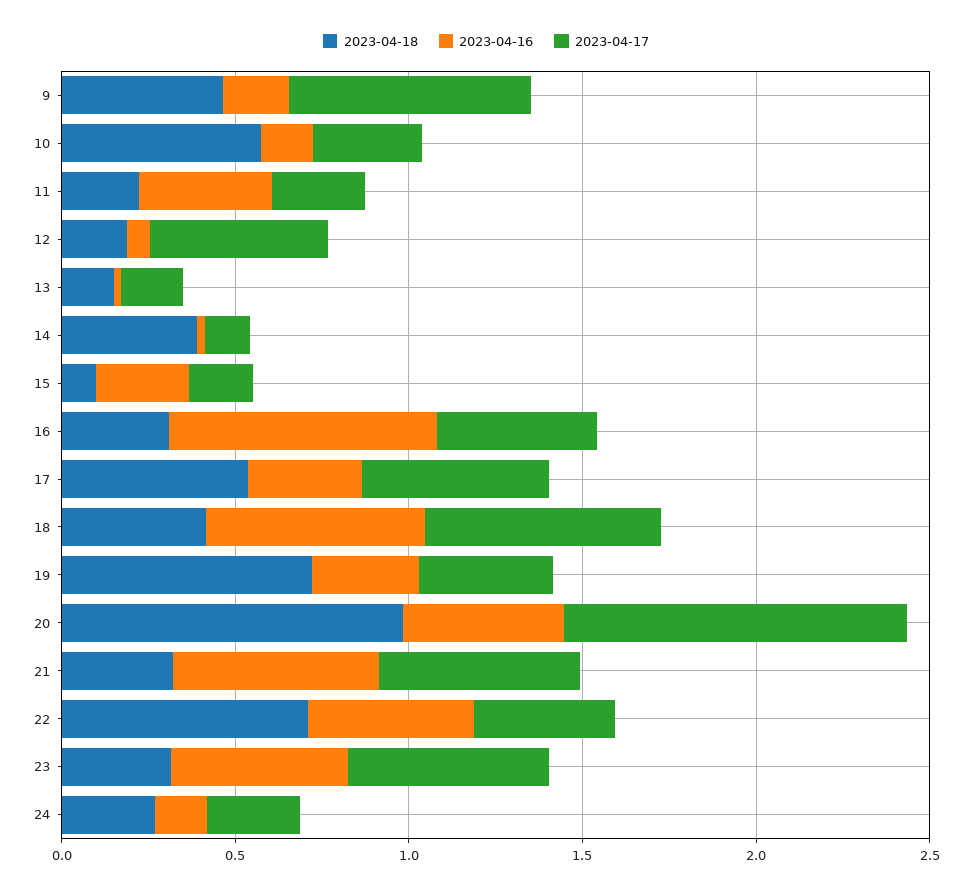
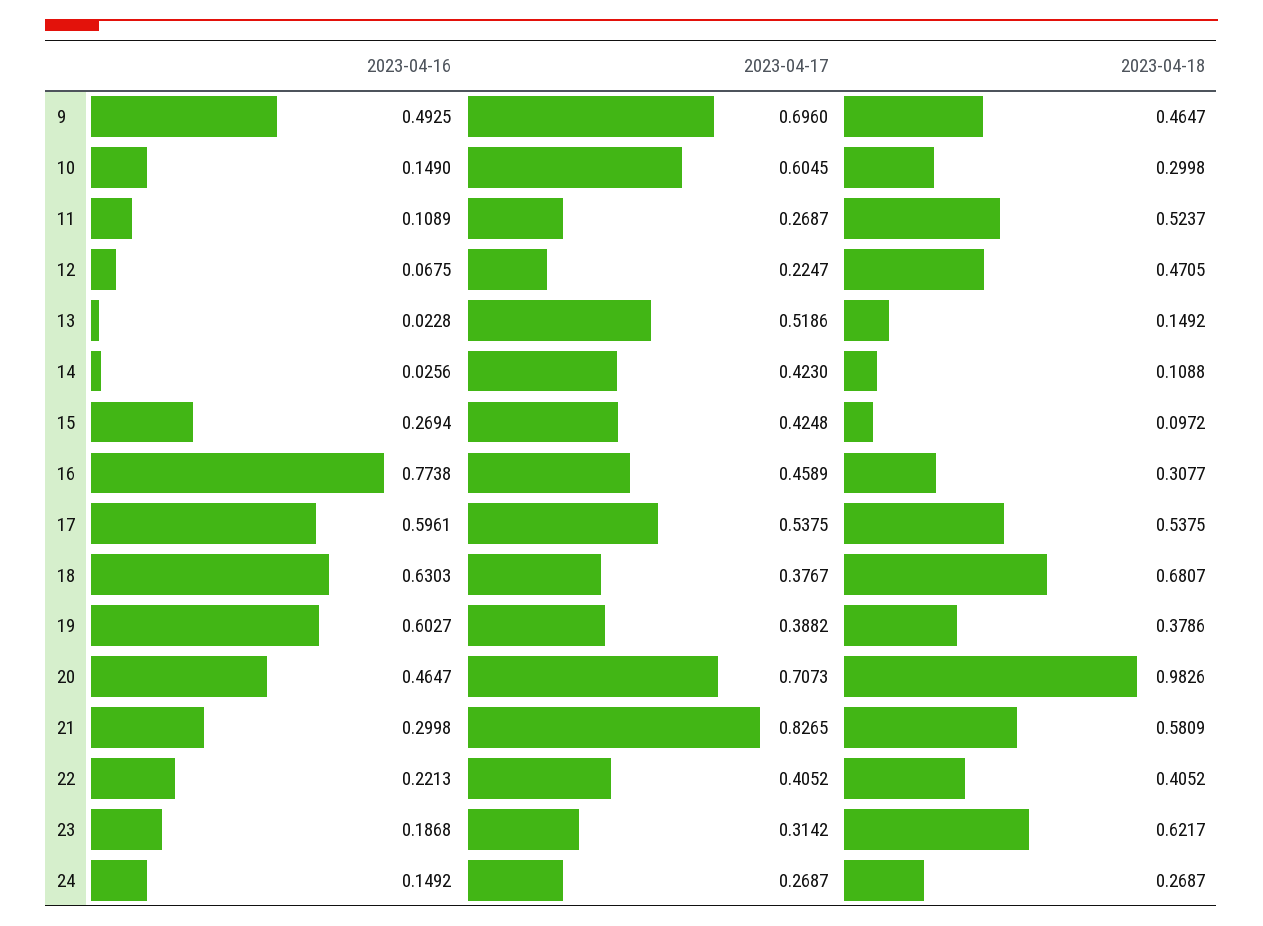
2023-04-16, 9: 0.2 -> 0.4925
2023-04-18, 10: 0.6 -> 0.2998
2023-04-17, 10: 0.3 -> 0.6045
2023-04-18, 11: 0.2 -> 0.5237
2023-04-16, 11: 0.4 -> 0.1089
2023-04-18, 12: 0.2 -> 0.4705
2023-04-17, 12: 0.5 -> 0.2247
2023-04-17, 13: 0.2 -> 0.5186
2023-04-18, 14: 0.4 -> 0.1088
2023-04-17, 14: 0.1 -> 0.423
2023-04-17, 15: 0.2 -> 0.4248
2023-04-16, 17: 0.3 -> 0.5961
2023-04-18, 18: 0.4 -> 0.6807
2023-04-17, 18: 0.7 -> 0.3767
2023-04-18, 19: 0.7 -> 0.3786
2023-04-16, 19: 0.3 -> 0.6027
2023-04-17, 20: 1 -> 0.7073
2023-04-18, 21: 0.3 -> 0.5809
2023-04-16, 21: 0.6 -> 0.2998
2023-04-17, 21: 0.6 -> 0.8265
2023-04-18, 22: 0.7 -> 0.4052
2023-04-16, 22: 0.5 -> 0.2213
2023-04-18, 23: 0.3 -> 0.6217
2023-04-16, 23: 0.5 -> 0.1868
2023-04-17, 23: 0.6 -> 0.3142

